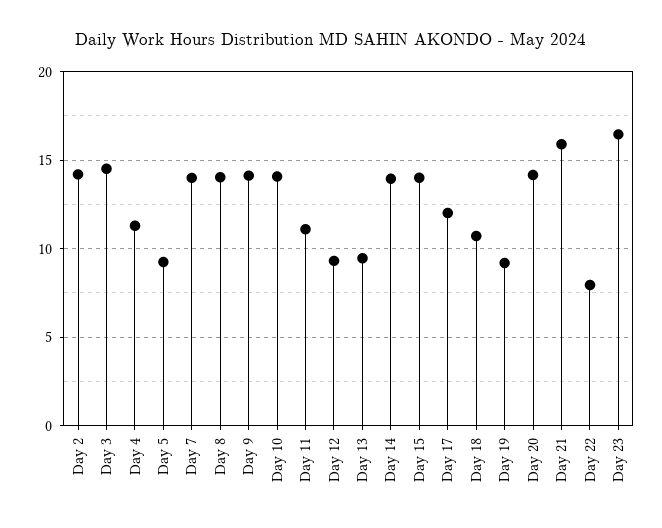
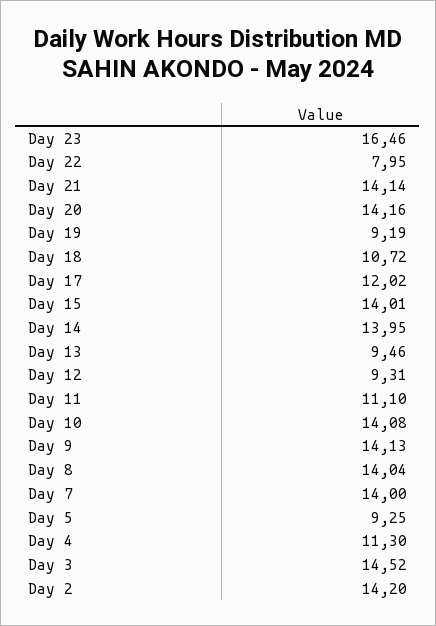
Day 21: 16 -> 14.14

